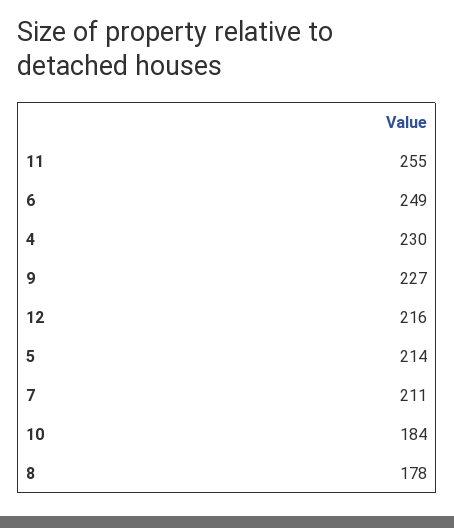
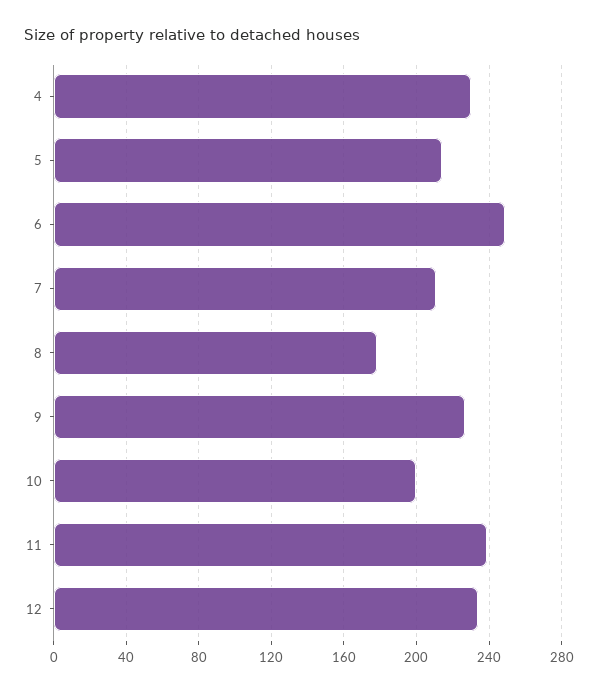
11: 255 -> 240
12: 216 -> 235
10: 184 -> 200

